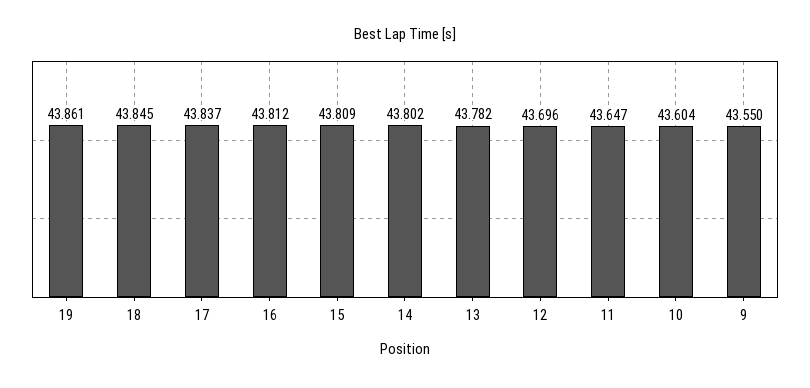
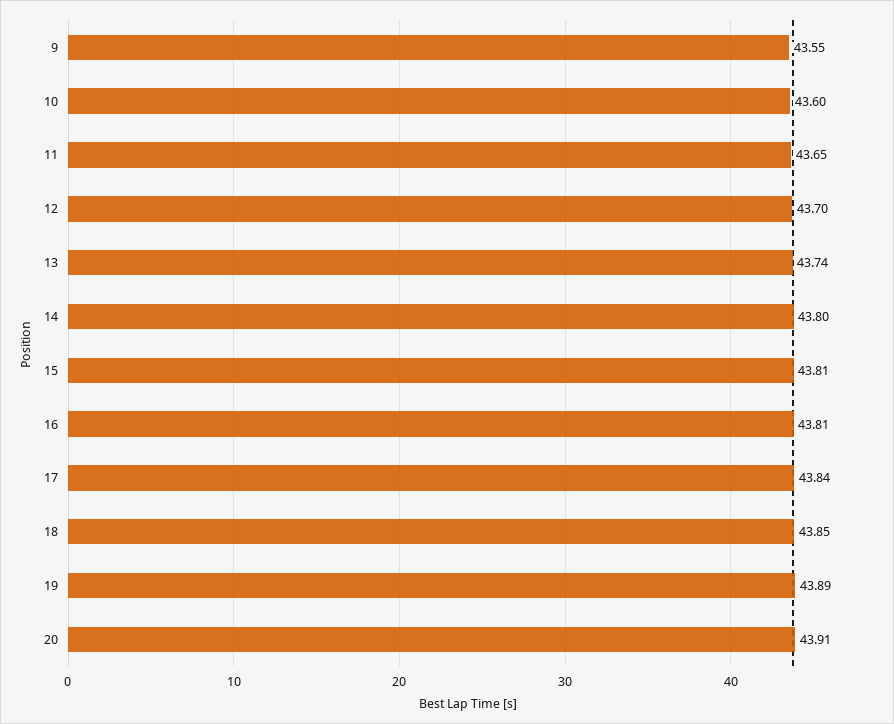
19: 43.861 -> 43.89
13: 43.782 -> 43.74
20: none -> 43.91

